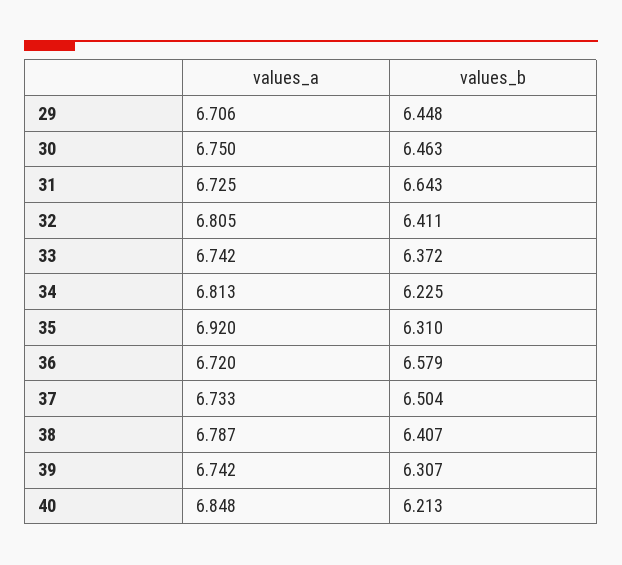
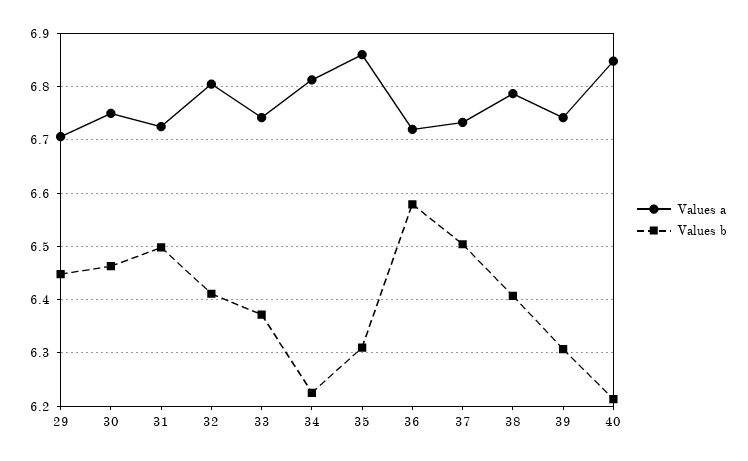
values_b, 31: 6.643 -> 6.5
values_a, 35: 6.92 -> 6.86

